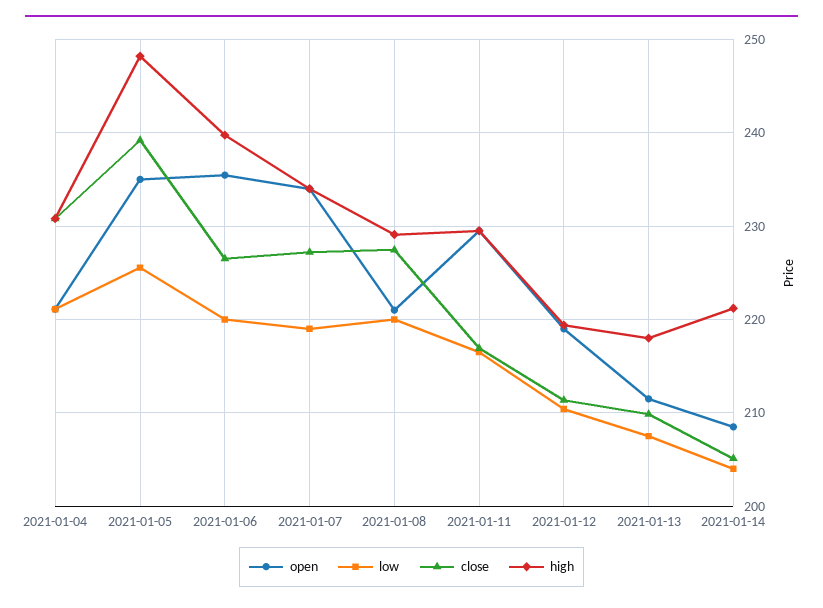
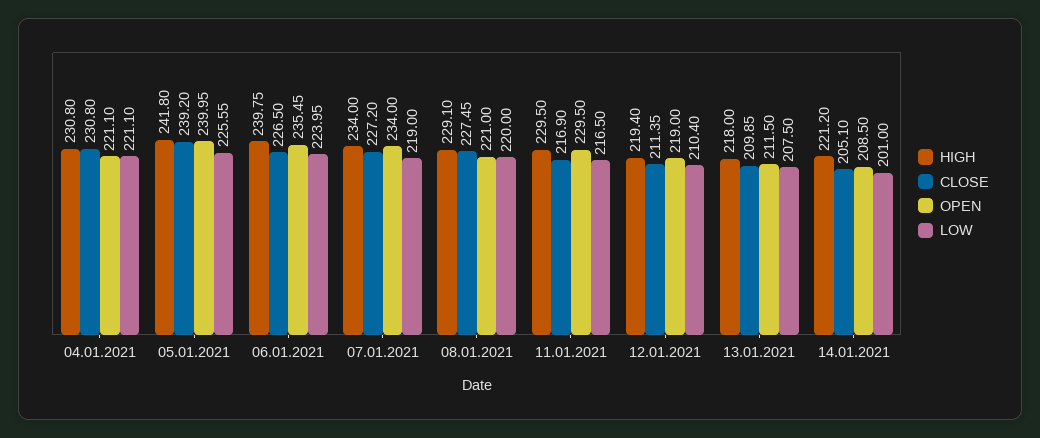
open, 2021-01-05: 235 -> 239.95
high, 2021-01-05: 248 -> 241.8
low, 2021-01-06: 220 -> 223.95
low, 2021-01-14: 204 -> 201

